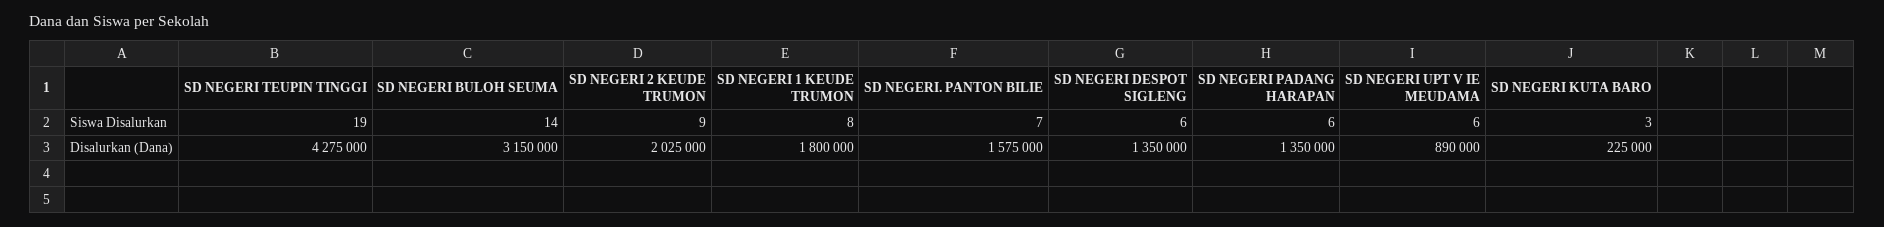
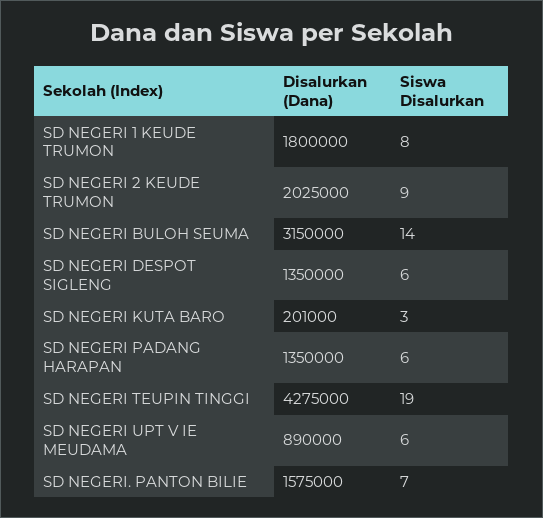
SD NEGERI KUTA BARO, Disalurkan (Dana): 225000 -> 201000

